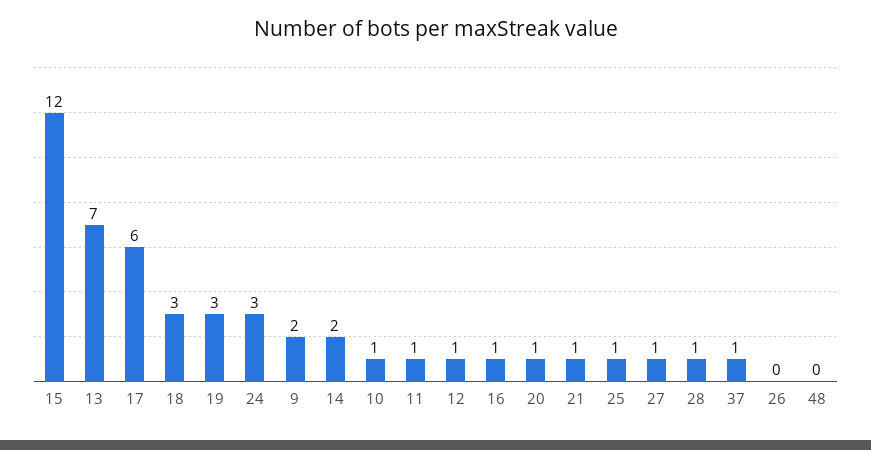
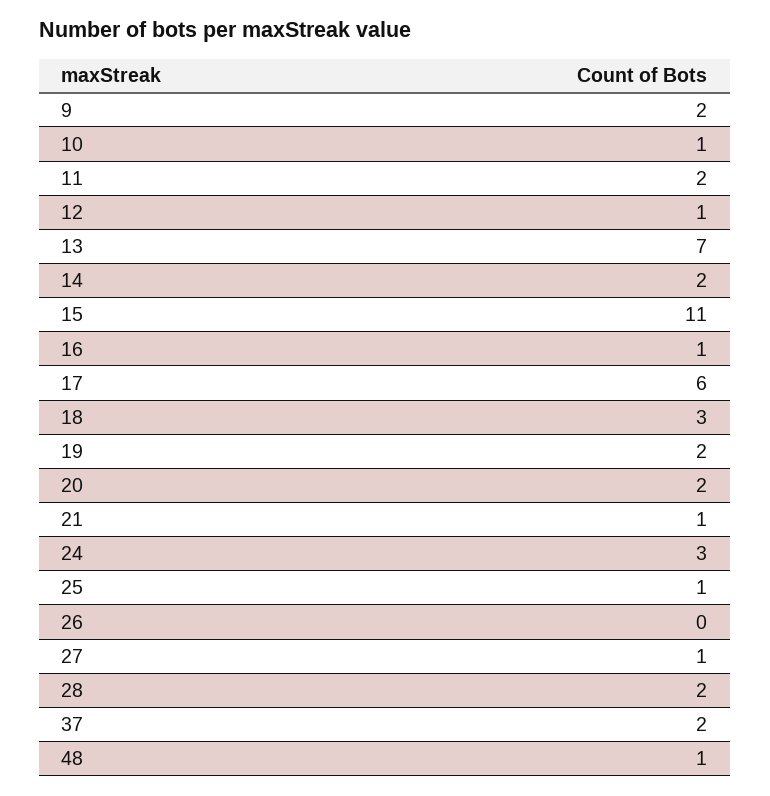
15: 12 -> 11
19: 3 -> 2
11: 1 -> 2
20: 1 -> 2
28: 1 -> 2
37: 1 -> 2
48: 0 -> 1

